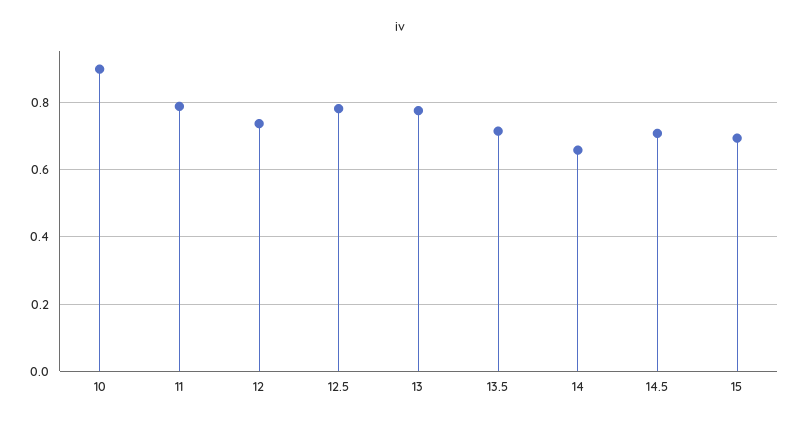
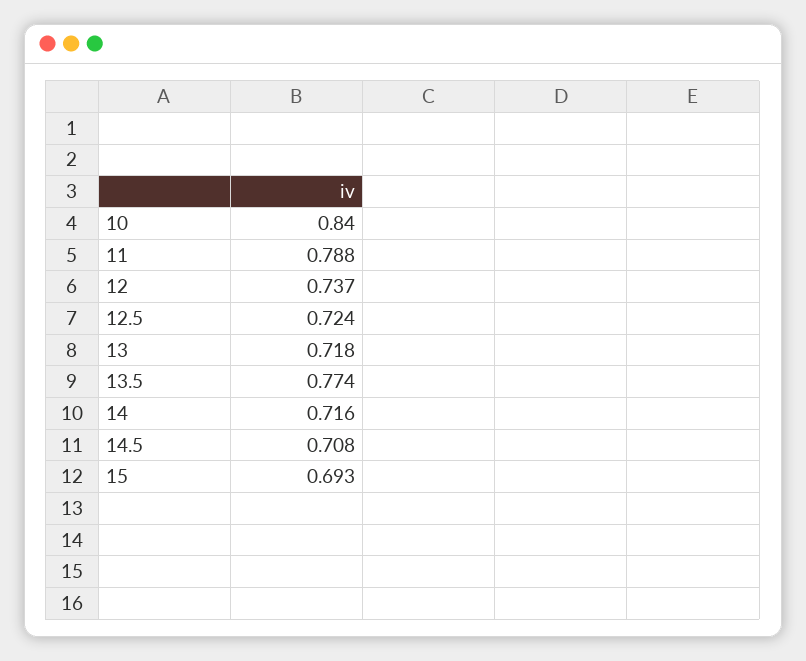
10: 0.9 -> 0.84
12.5: 0.78 -> 0.724
13: 0.78 -> 0.718
13.5: 0.72 -> 0.774
14: 0.66 -> 0.716

